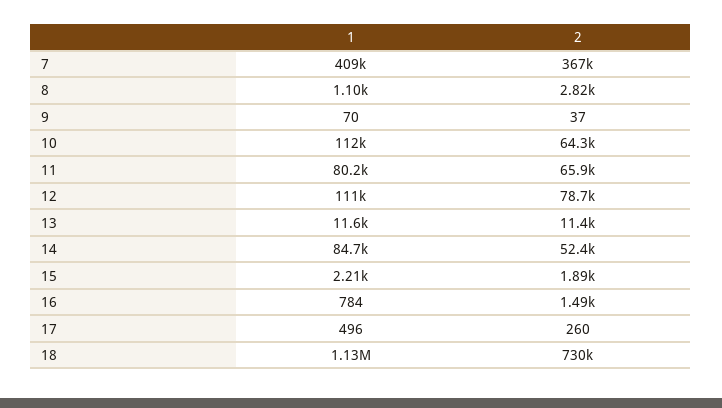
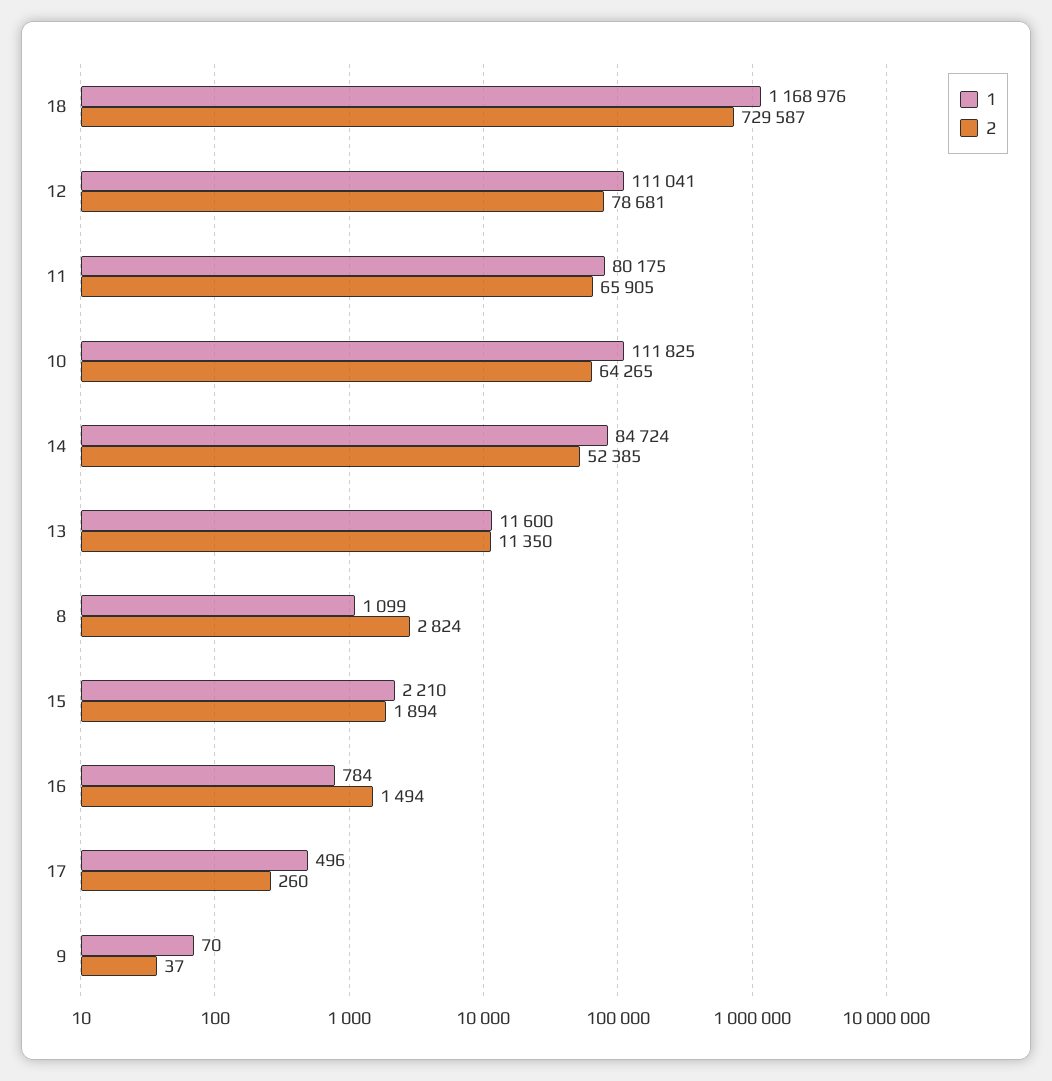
1, 7: 409000 -> none
2, 7: 367000 -> none
1, 18: 1130000 -> 1168976

